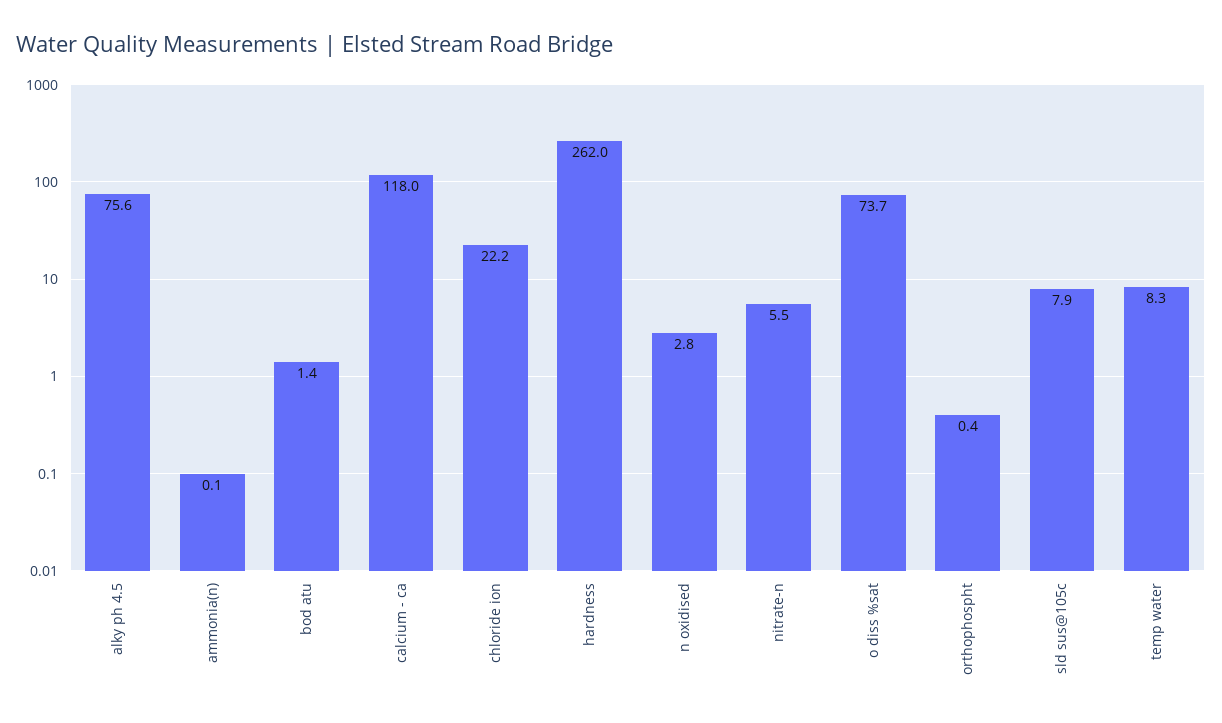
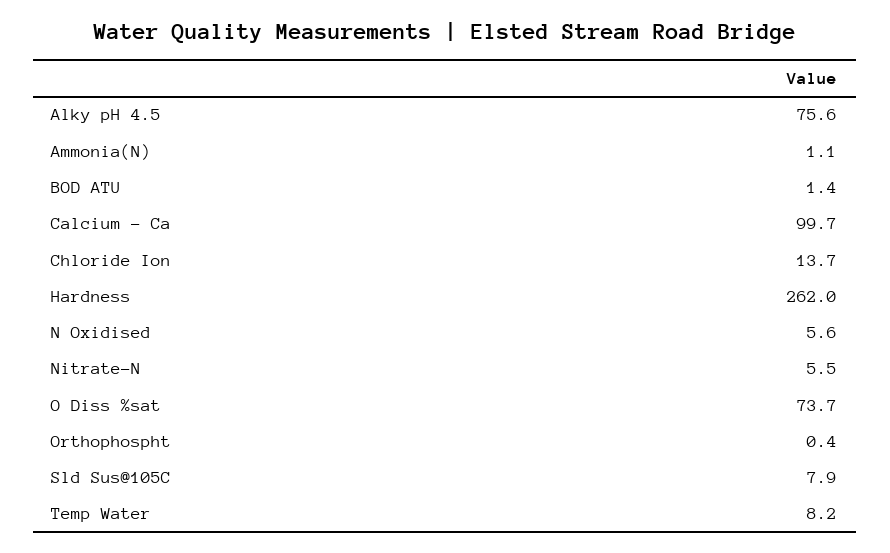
ammonia(n): 0.1 -> 1.1
calcium - ca: 118 -> 99.7
chloride ion: 22.2 -> 13.7
n oxidised: 2.8 -> 5.6
temp water: 8.3 -> 8.2

